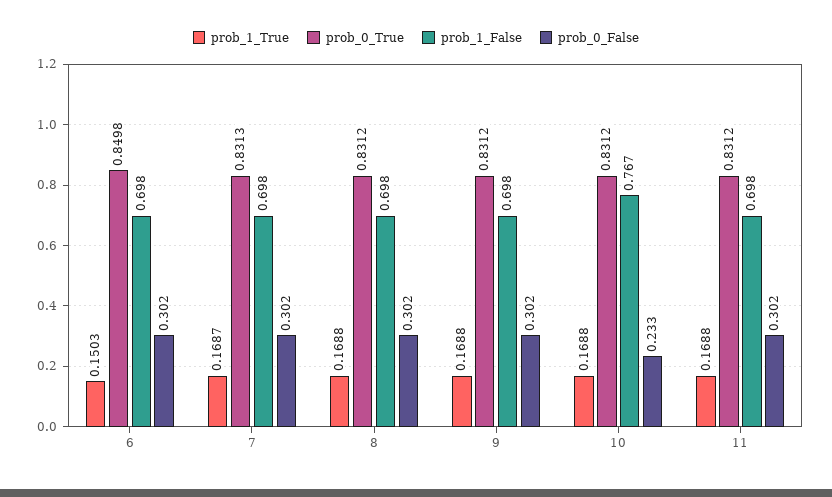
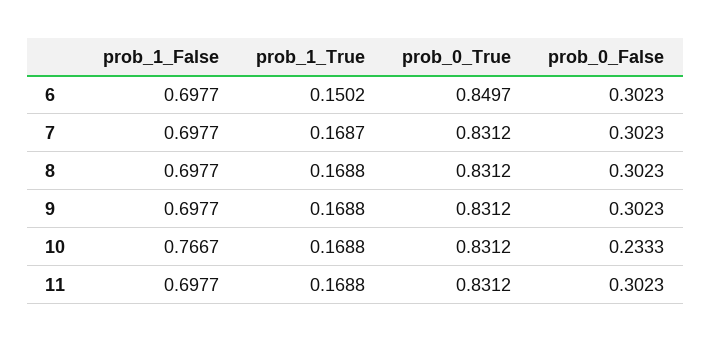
prob_1_True, 6: 0.1503 -> 0.1502
prob_0_True, 6: 0.8498 -> 0.8497
prob_0_True, 7: 0.8313 -> 0.8312

